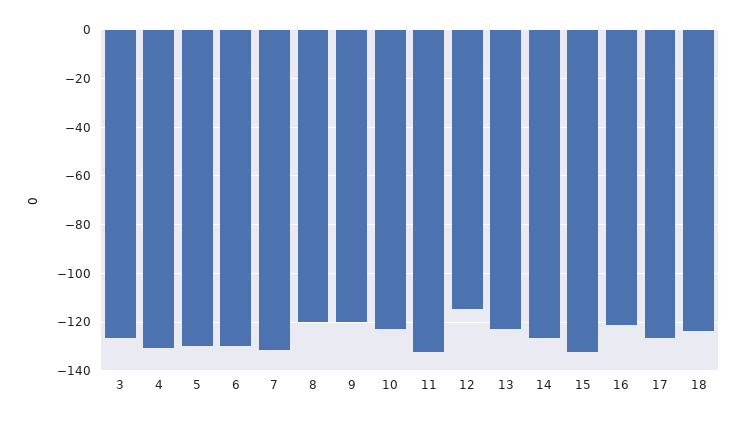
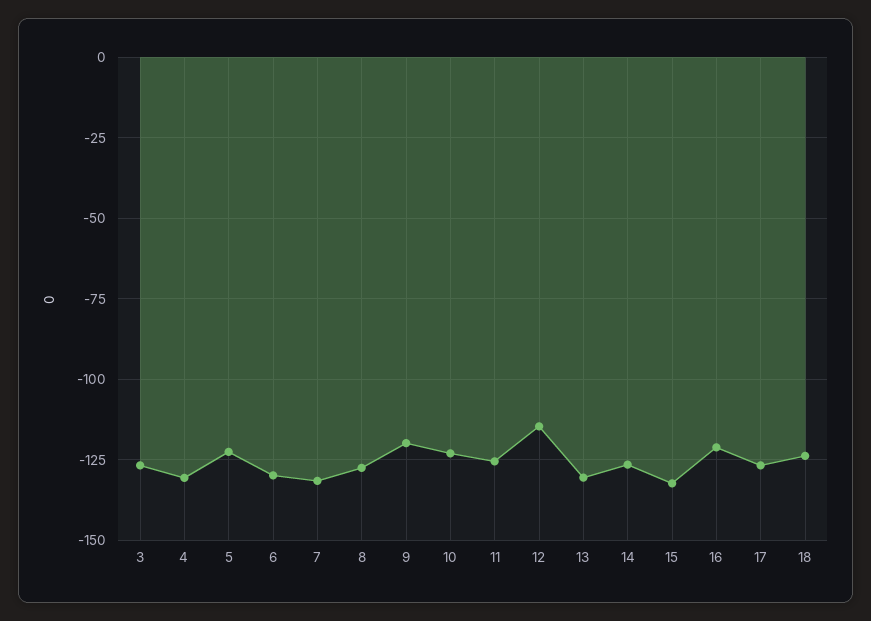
5: -130 -> -122.5
8: -120 -> -127.5
11: -132.5 -> -125
13: -122.5 -> -130

